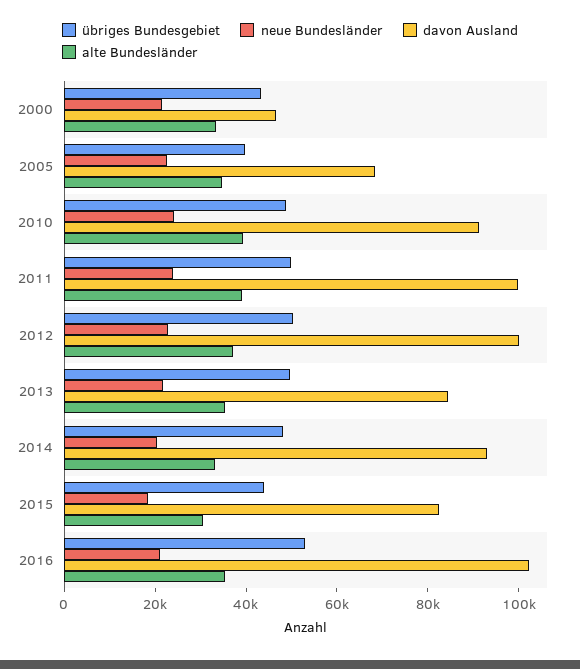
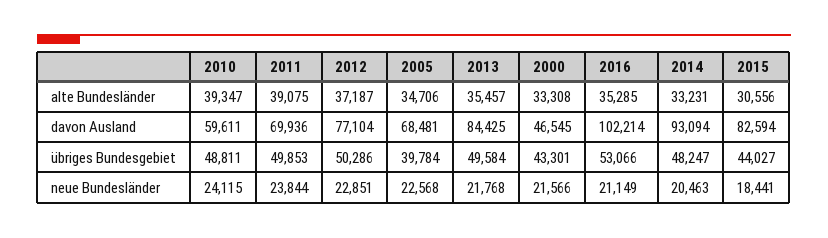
davon Ausland, 2010: 90000 -> 59611
davon Ausland, 2011: 100000 -> 69936
davon Ausland, 2012: 100000 -> 77104

